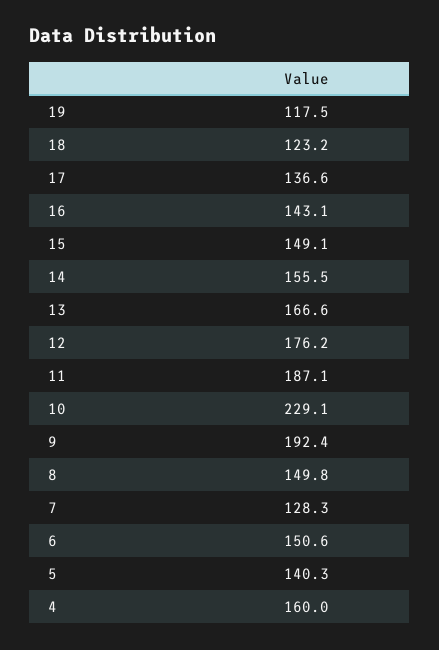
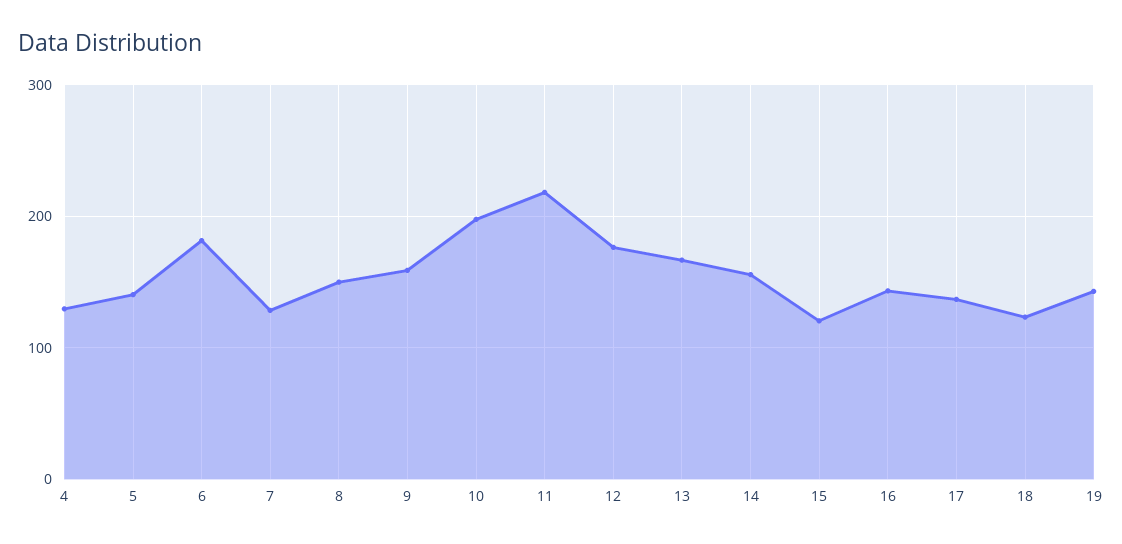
19: 117.5 -> 140
15: 149.1 -> 120
11: 187.1 -> 220
10: 229.1 -> 200
9: 192.4 -> 160
6: 150.6 -> 180
4: 160 -> 130

